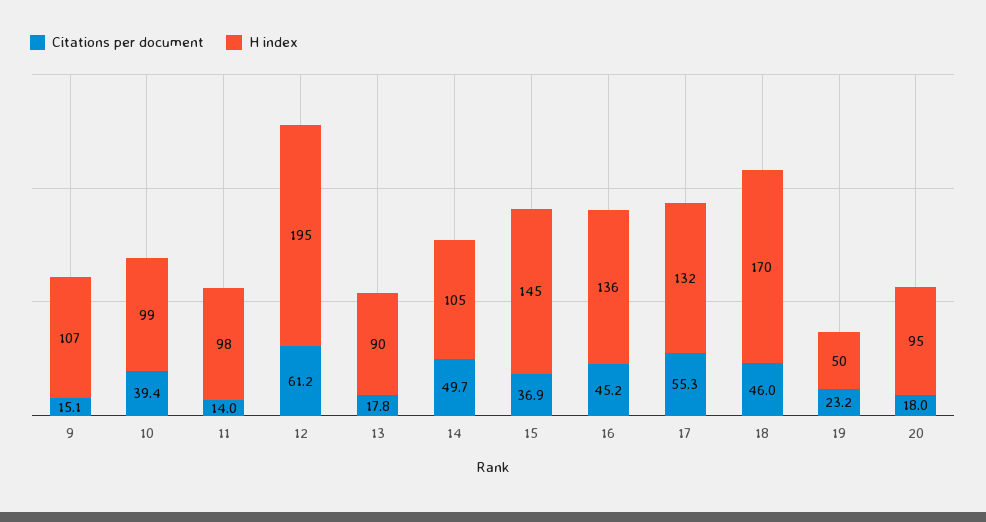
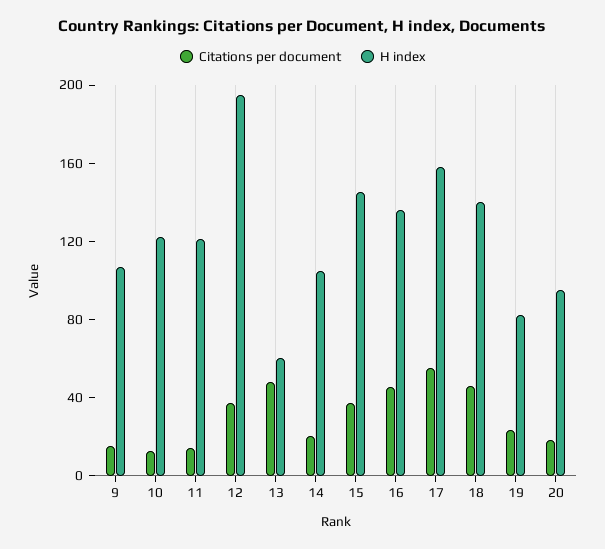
Citations per document, 10: 39.4 -> 10
H index, 10: 99 -> 120
H index, 11: 98 -> 120
Citations per document, 12: 61.2 -> 40
Citations per document, 13: 17.8 -> 50
H index, 13: 90 -> 60
Citations per document, 14: 49.7 -> 20
H index, 17: 132 -> 160
H index, 18: 170 -> 140
H index, 19: 50 -> 80

